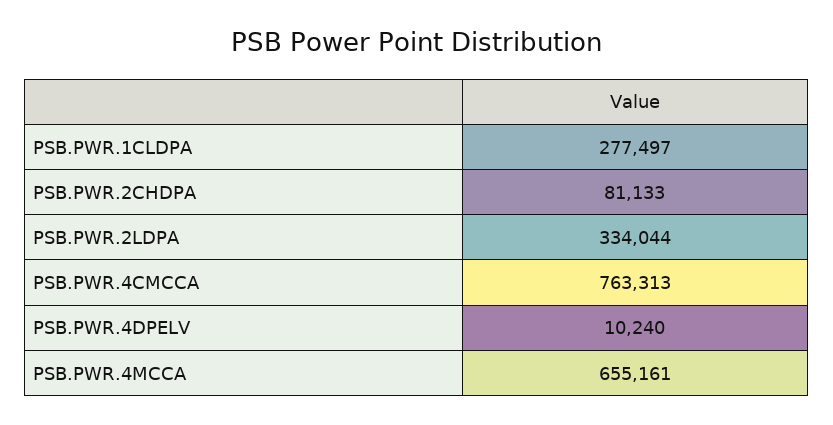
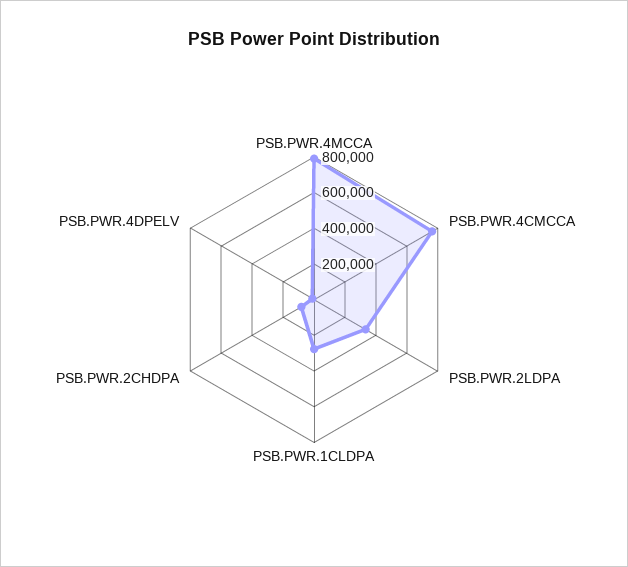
PSB.PWR.4MCCA: 655161 -> 800000

